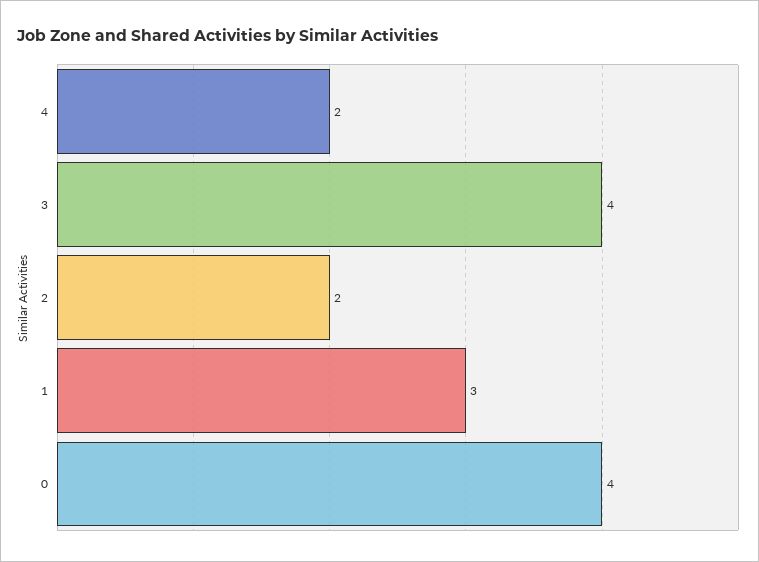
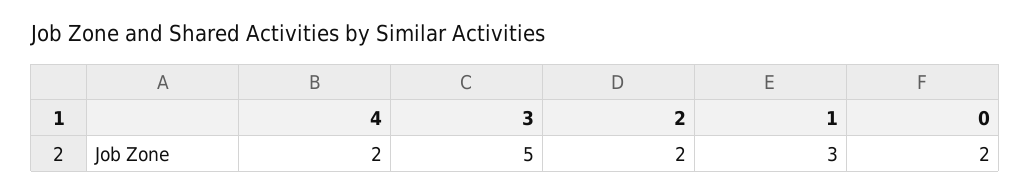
3: 4 -> 5
0: 4 -> 2

